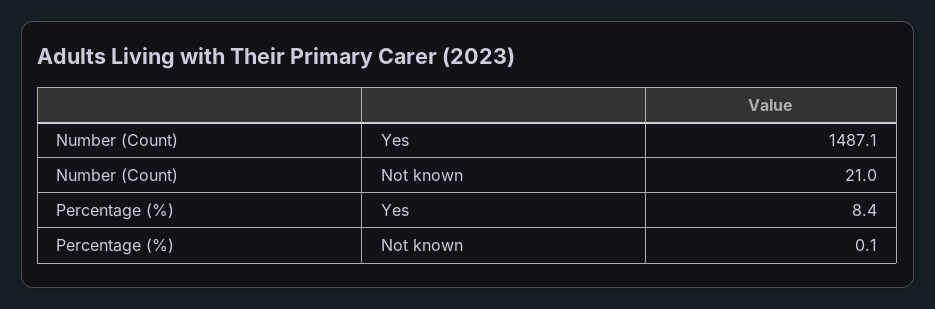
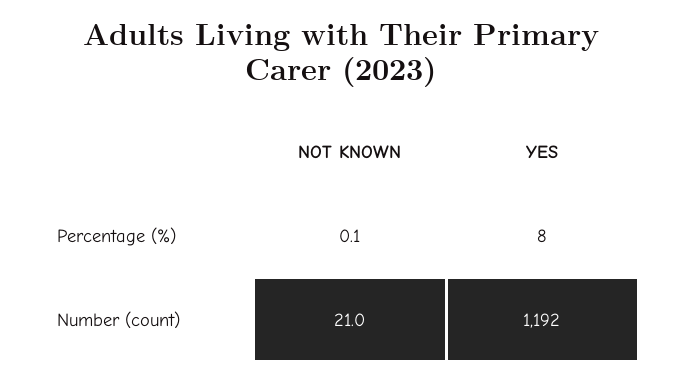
Number (Count), Yes: 1487.1 -> 1192

